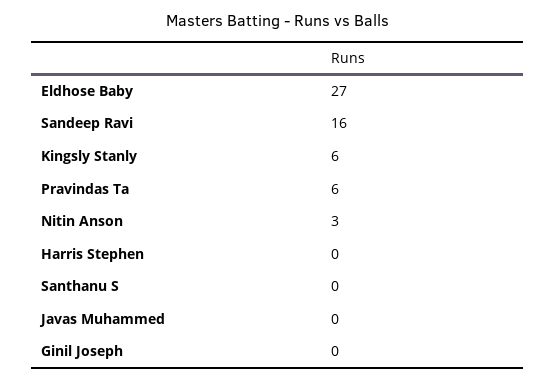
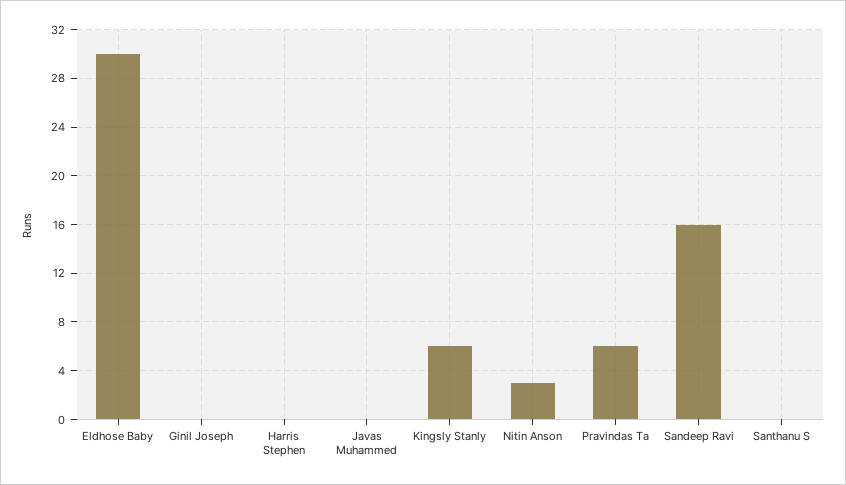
Eldhose Baby: 27 -> 30

